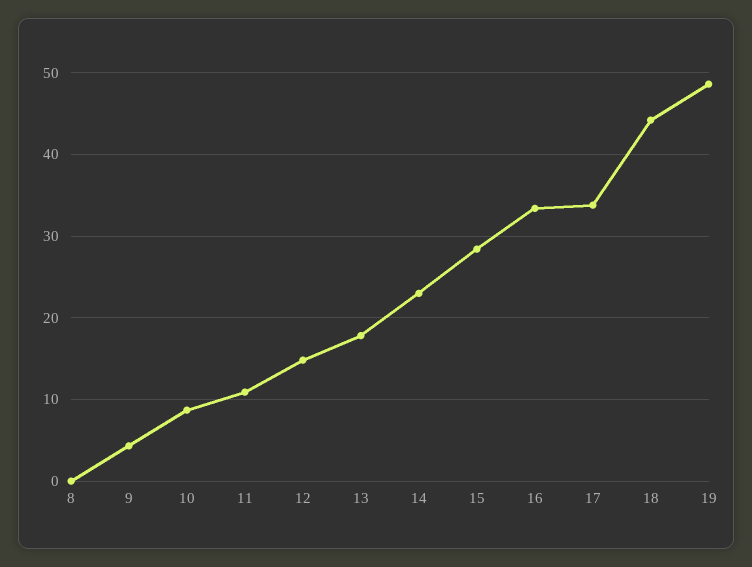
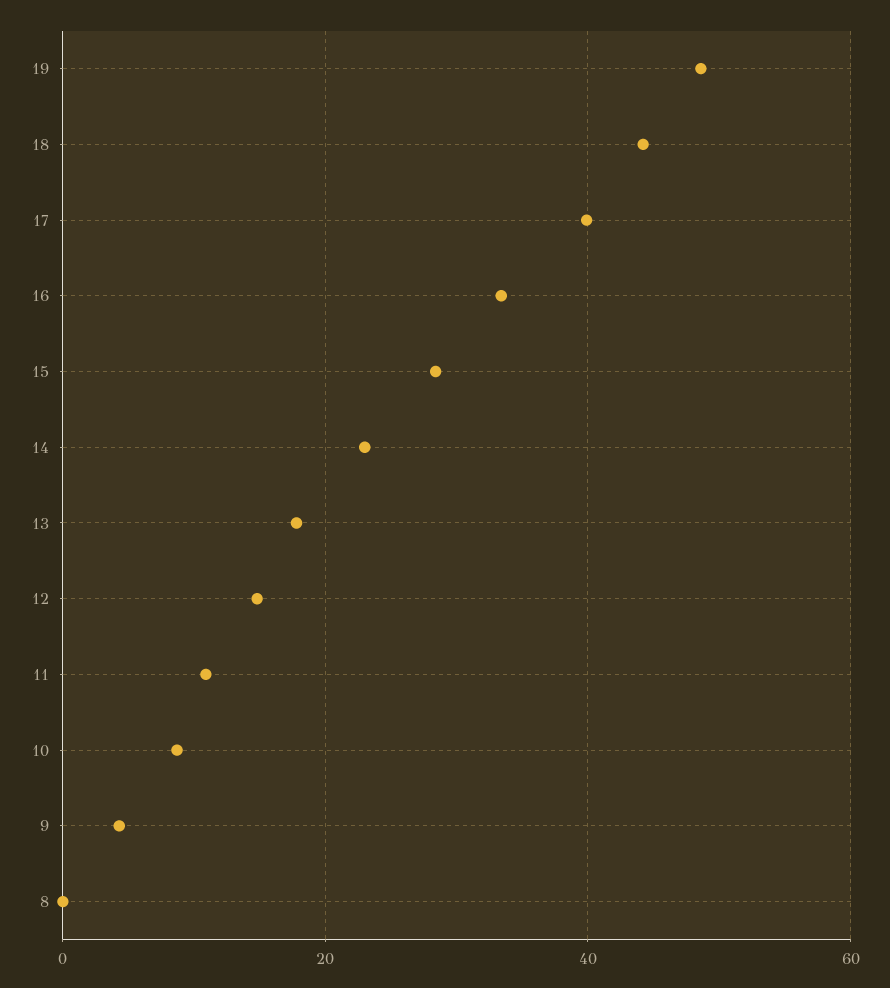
17: 34 -> 40

